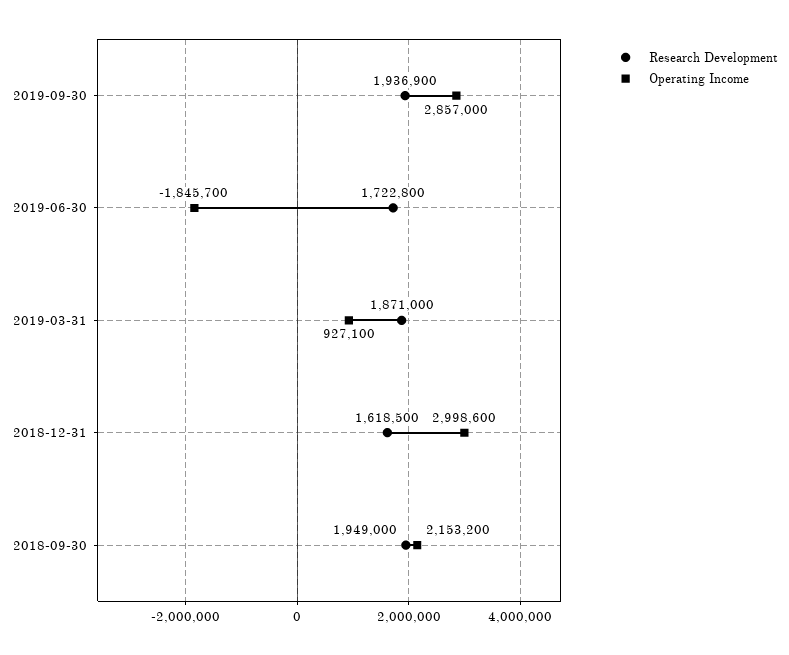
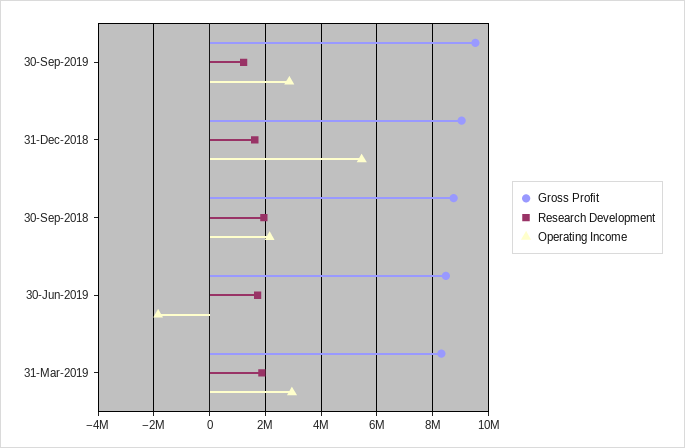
Research Development, 2019-09-30: 1936900 -> 1250000
Operating Income, 2019-03-31: 927100 -> 3000000
Operating Income, 2018-12-31: 2998600 -> 5500000
Gross Profit, 2019-09-30: none -> 9500000
Gross Profit, 2018-12-31: none -> 9000000
Gross Profit, 2018-09-30: none -> 8750000
Gross Profit, 2019-06-30: none -> 8500000
Gross Profit, 2019-03-31: none -> 8250000

